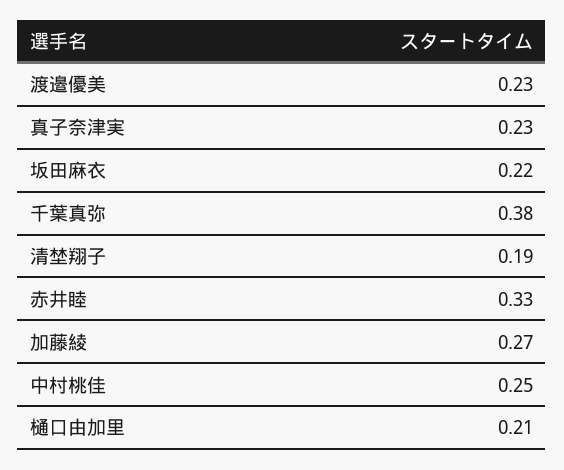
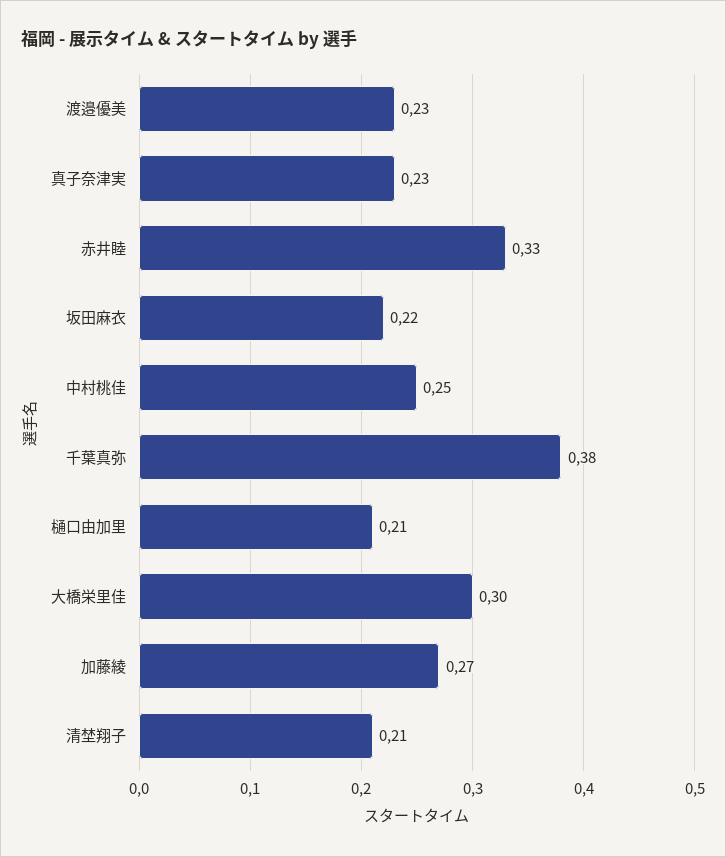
清埜翔子: 0.19 -> 0.21
大橋栄里佳: none -> 0.3

